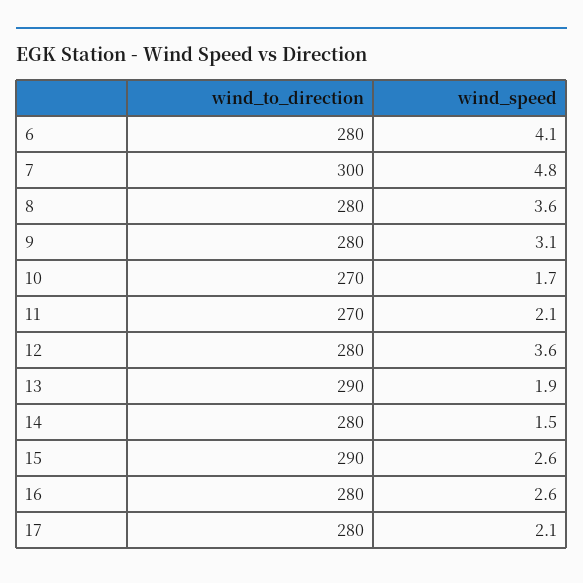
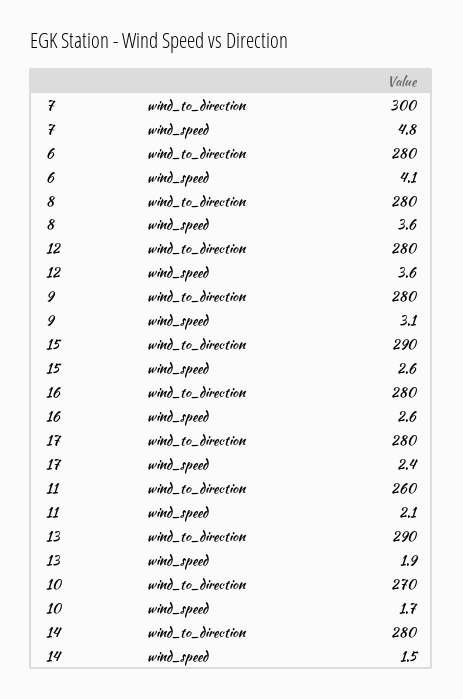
wind_to_direction, 11: 270 -> 260
wind_speed, 17: 2.1 -> 2.4

